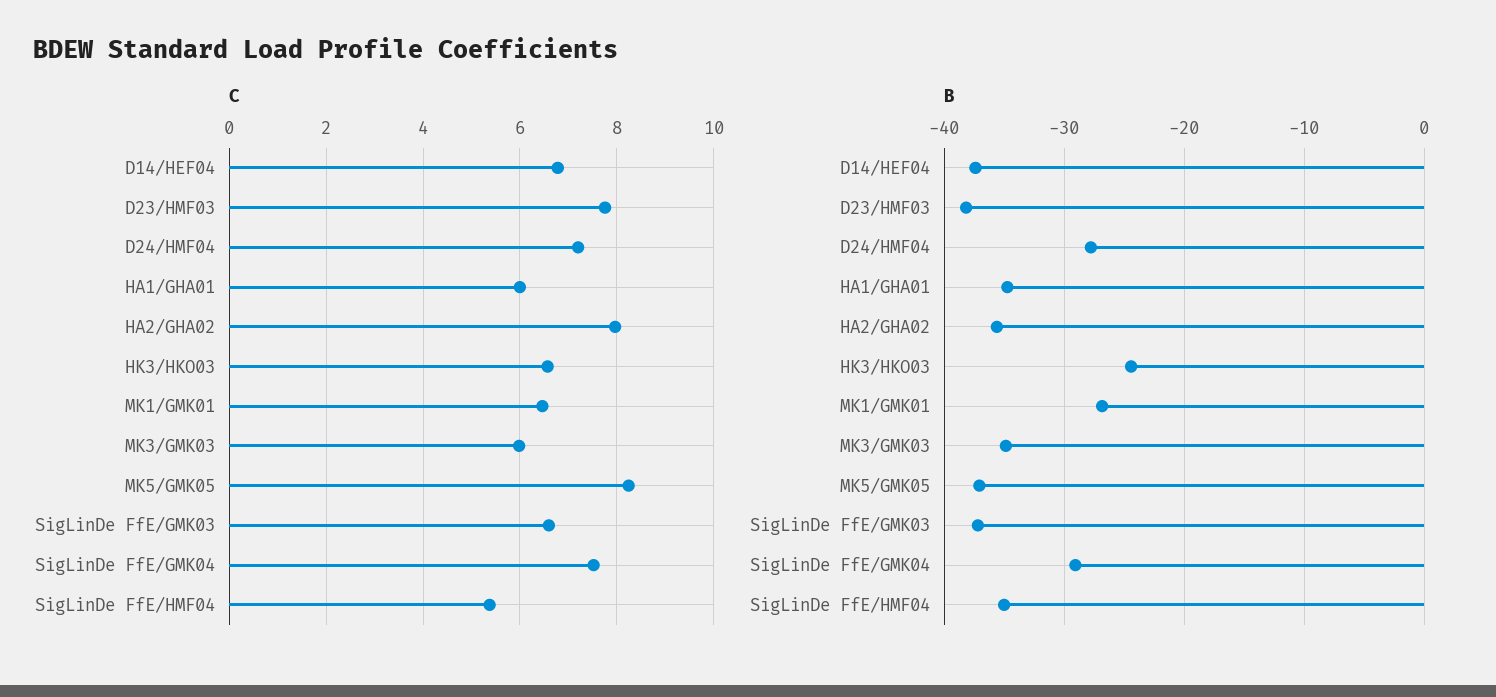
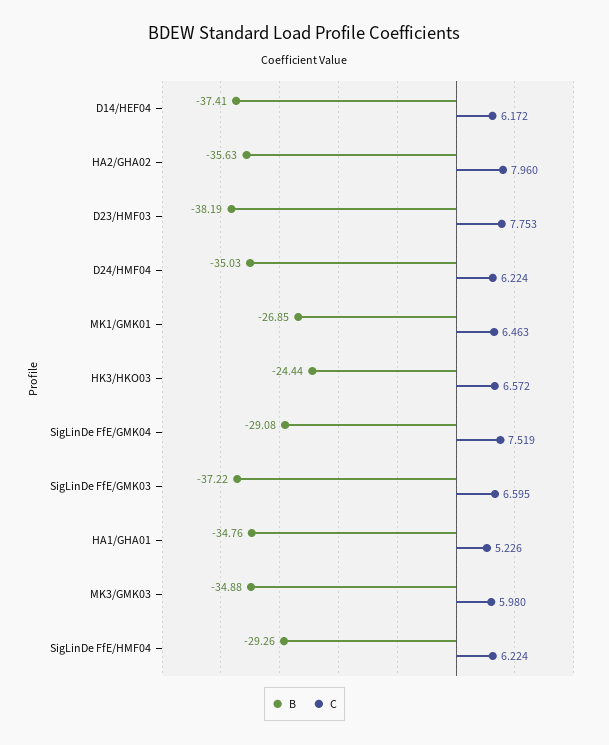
C, D14/HEF04: 6.8 -> 6.172
C, D24/HMF04: 7.2 -> 6.224
C, HA1/GHA01: 6 -> 5.226
C, MK5/GMK05: 8.2 -> none
C, SigLinDe FfE/HMF04: 5.4 -> 6.224
B, D24/HMF04: -28 -> -35.03
B, MK5/GMK05: -37 -> none
B, SigLinDe FfE/HMF04: -35 -> -29.26

